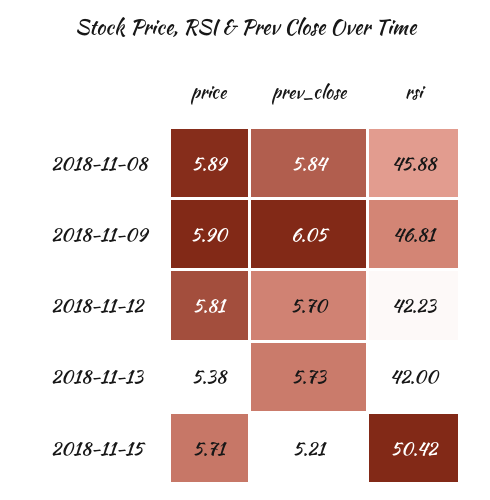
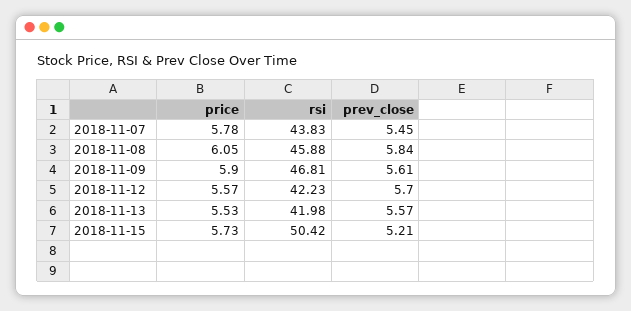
price, 2018-11-08: 5.89 -> 6.05
prev_close, 2018-11-09: 6.05 -> 5.61
price, 2018-11-12: 5.81 -> 5.57
price, 2018-11-13: 5.38 -> 5.53
prev_close, 2018-11-13: 5.73 -> 5.57
rsi, 2018-11-13: 42 -> 41.98
price, 2018-11-15: 5.71 -> 5.73
price, 2018-11-07: none -> 5.78
rsi, 2018-11-07: none -> 43.83
prev_close, 2018-11-07: none -> 5.45

